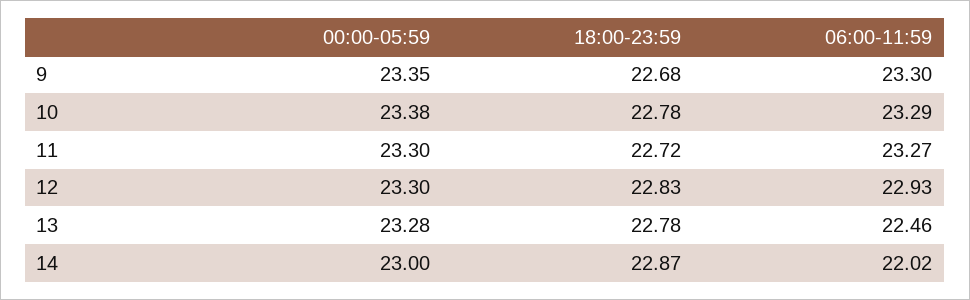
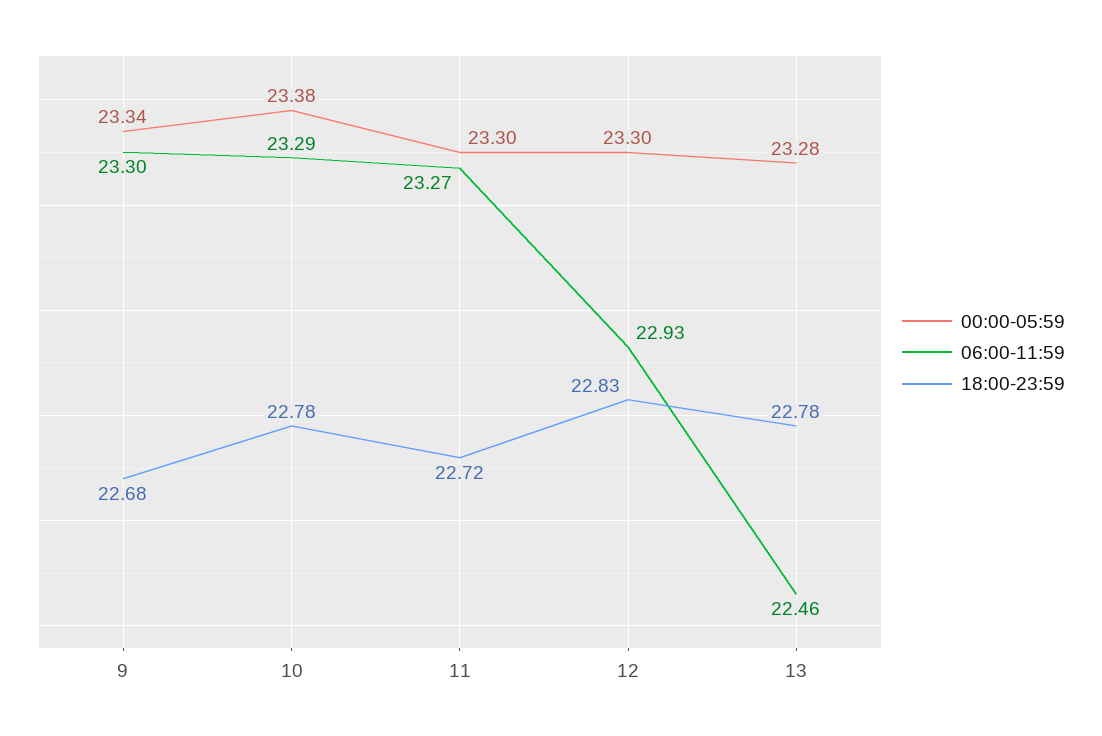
00:00-05:59, 9: 23.35 -> 23.34
00:00-05:59, 14: 23 -> none
18:00-23:59, 14: 22.87 -> none
06:00-11:59, 14: 22.02 -> none

